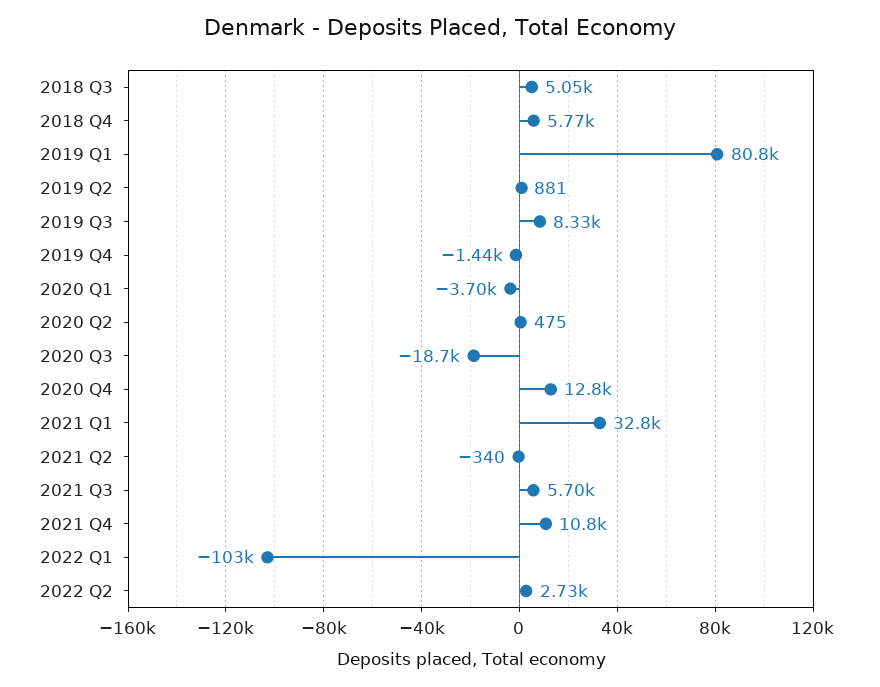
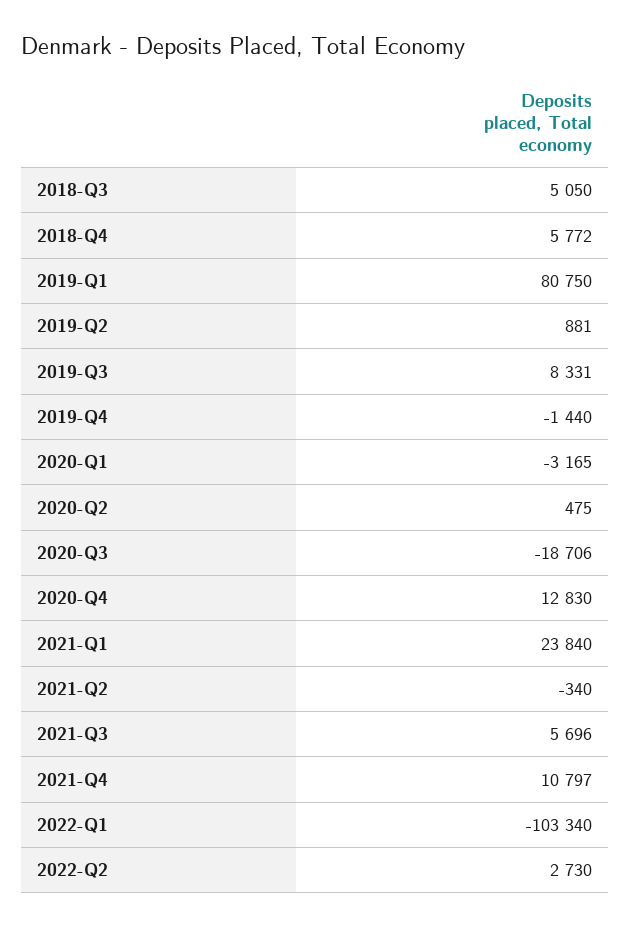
2020 Q1: -3700 -> -3165
2021 Q1: 32800 -> 23840

